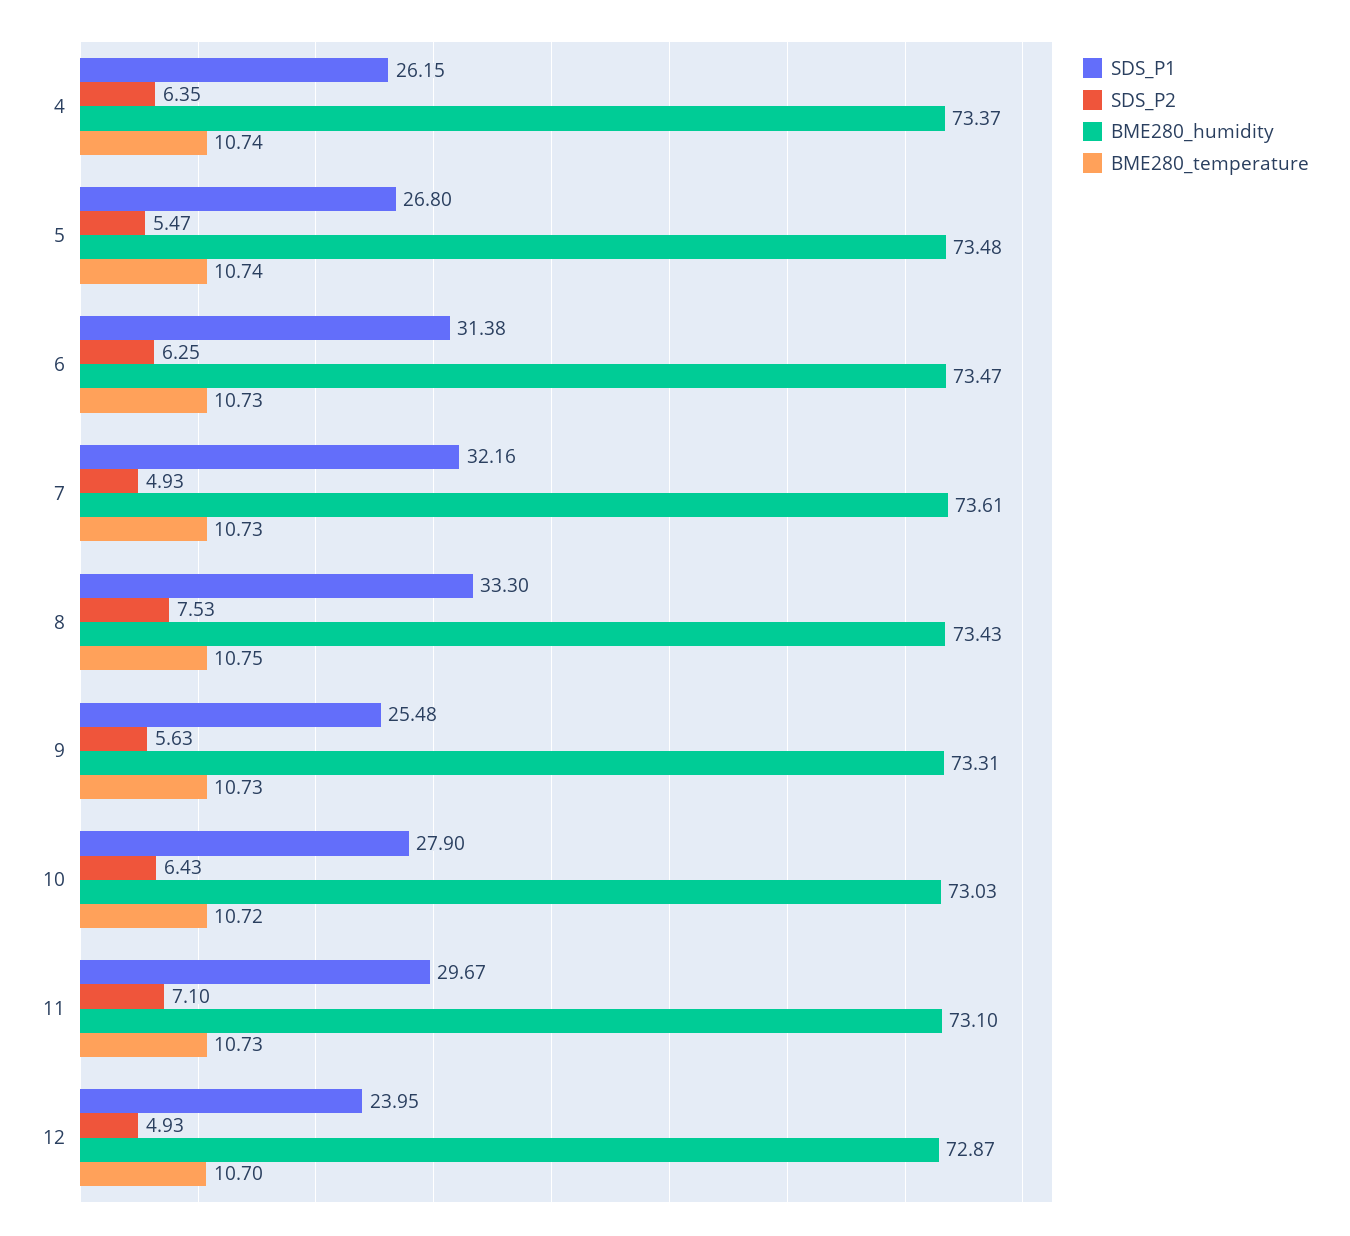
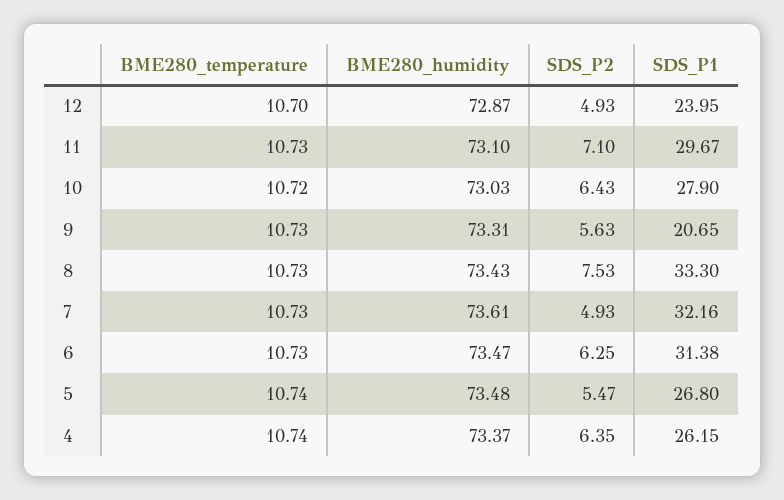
BME280_temperature, 8: 10.75 -> 10.73
SDS_P1, 9: 25.48 -> 20.65

